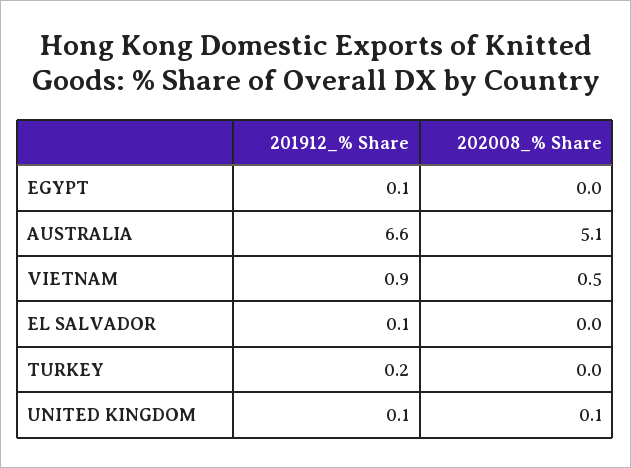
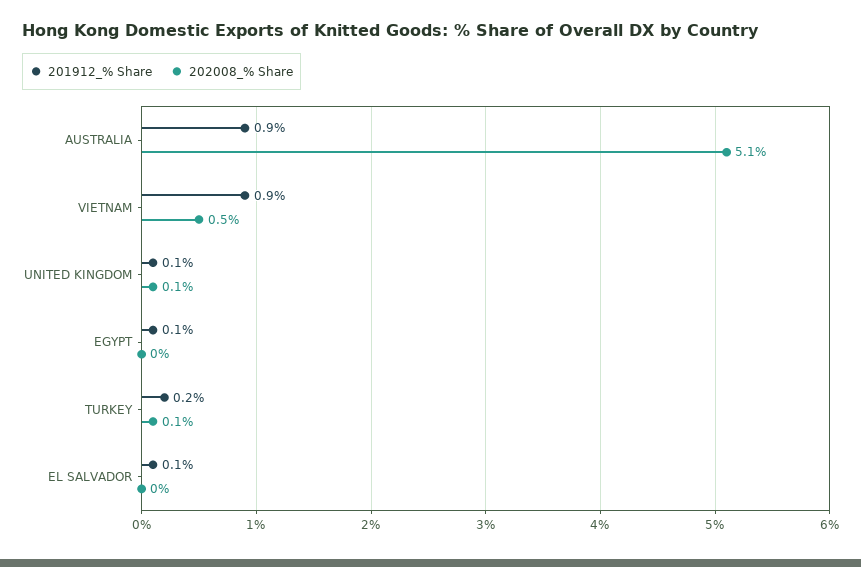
201912_% Share, AUSTRALIA: 6.6 -> 0.9
202008_% Share, TURKEY: 0 -> 0.1

